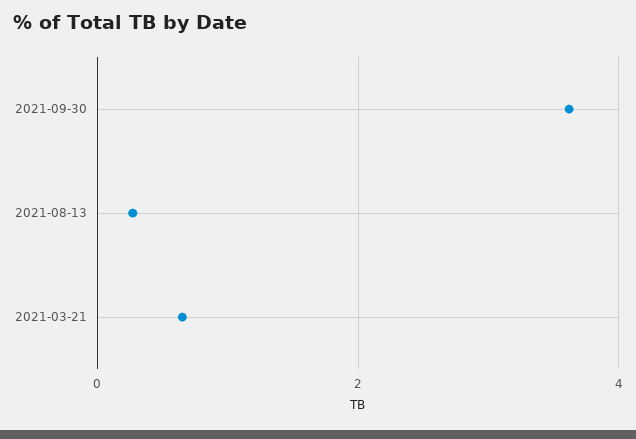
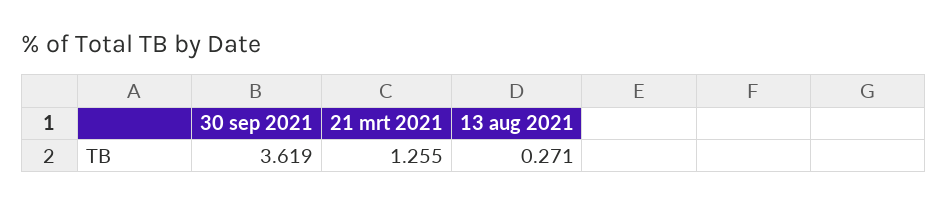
2021-03-21: 0.6 -> 1.255

